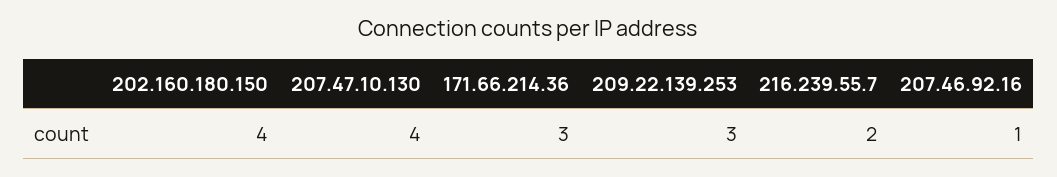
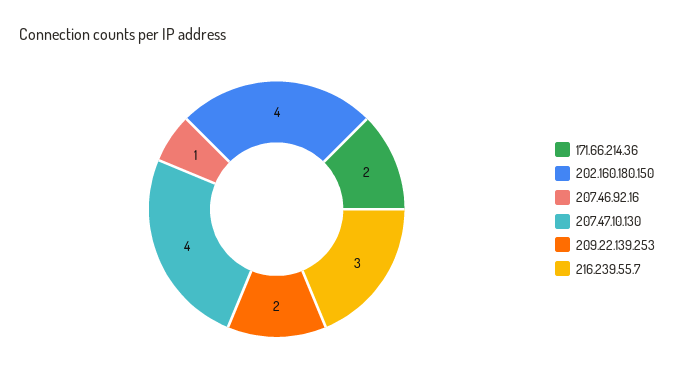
171.66.214.36: 3 -> 2
209.22.139.253: 3 -> 2
216.239.55.7: 2 -> 3

